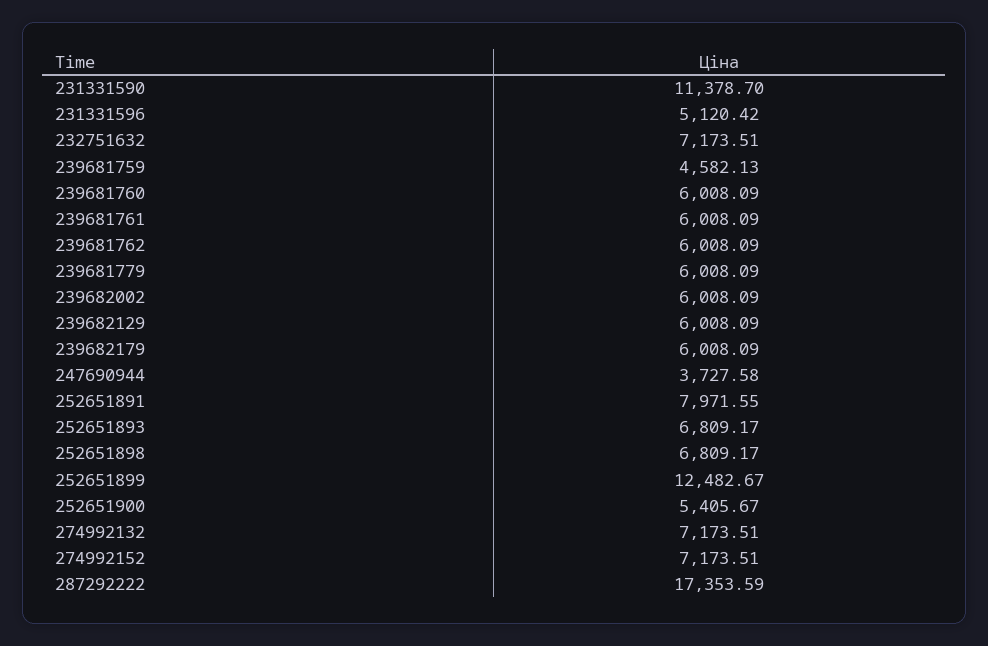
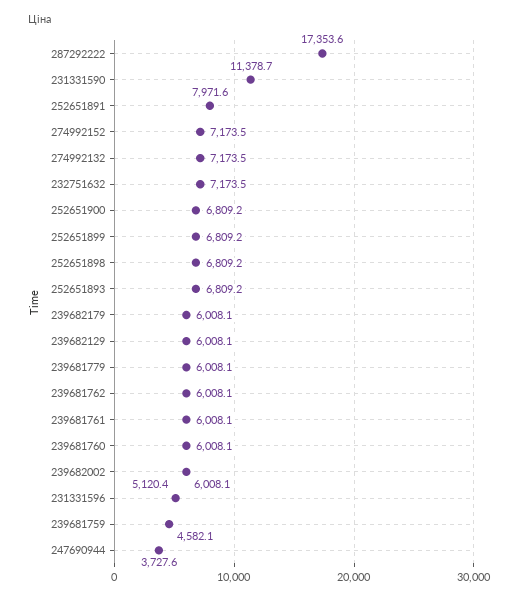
252651899: 12482.67 -> 6809.2
252651900: 5405.67 -> 6809.2

